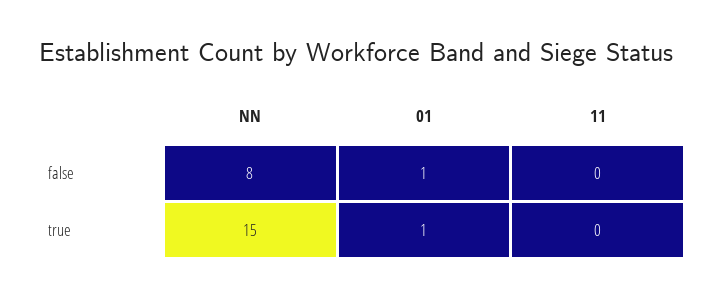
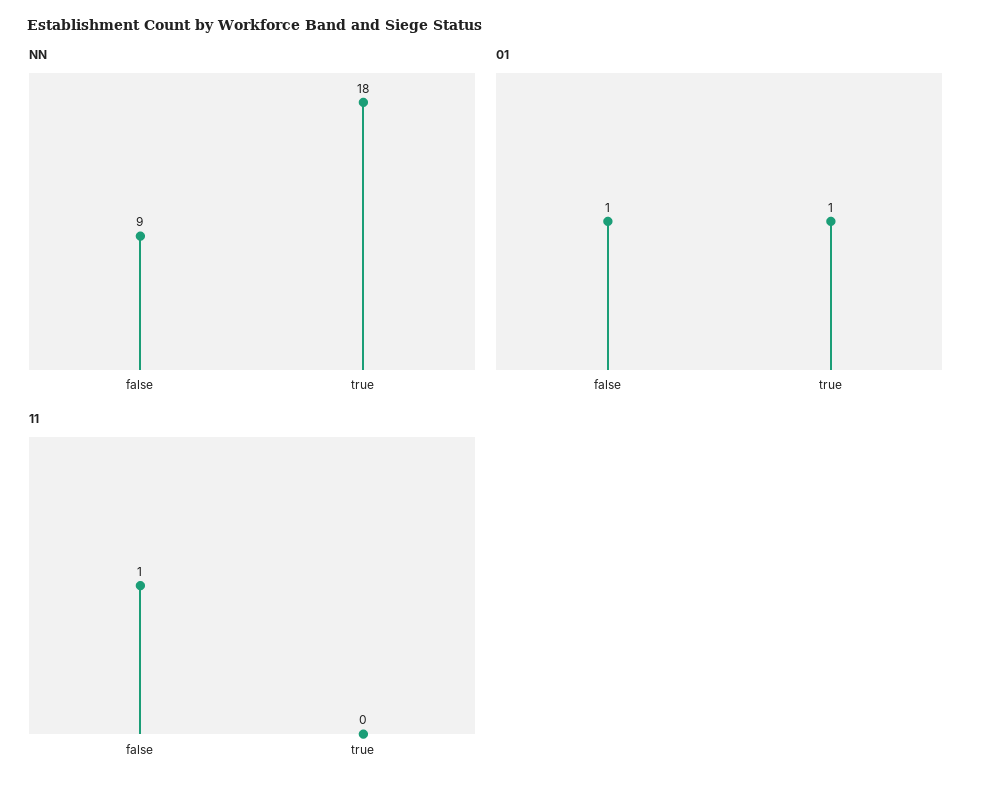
NN, false: 8 -> 9
11, false: 0 -> 1
NN, true: 15 -> 18

